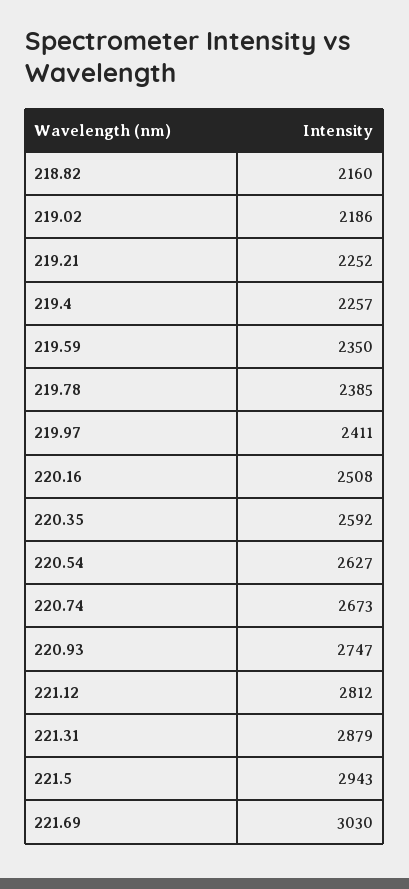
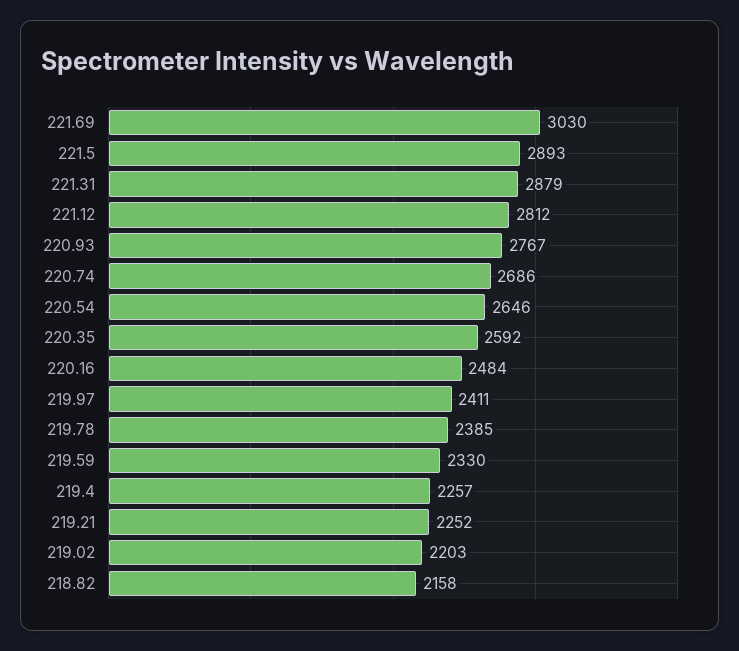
218.82: 2160 -> 2158
219.02: 2186 -> 2203
219.59: 2350 -> 2330
220.16: 2508 -> 2484
220.54: 2627 -> 2646
220.74: 2673 -> 2686
220.93: 2747 -> 2767
221.5: 2943 -> 2893

